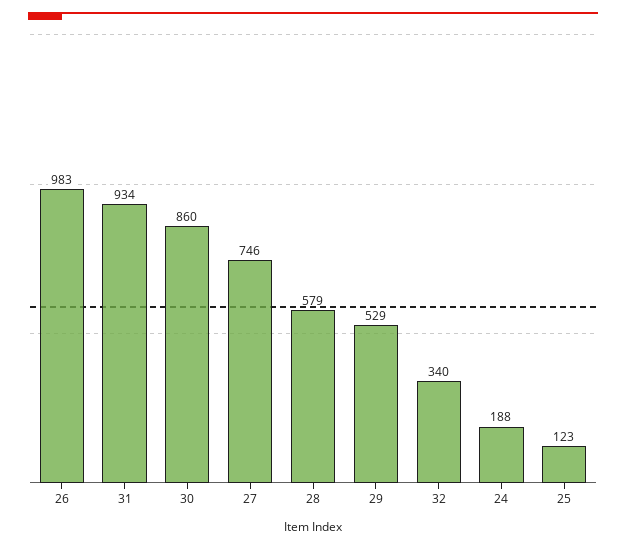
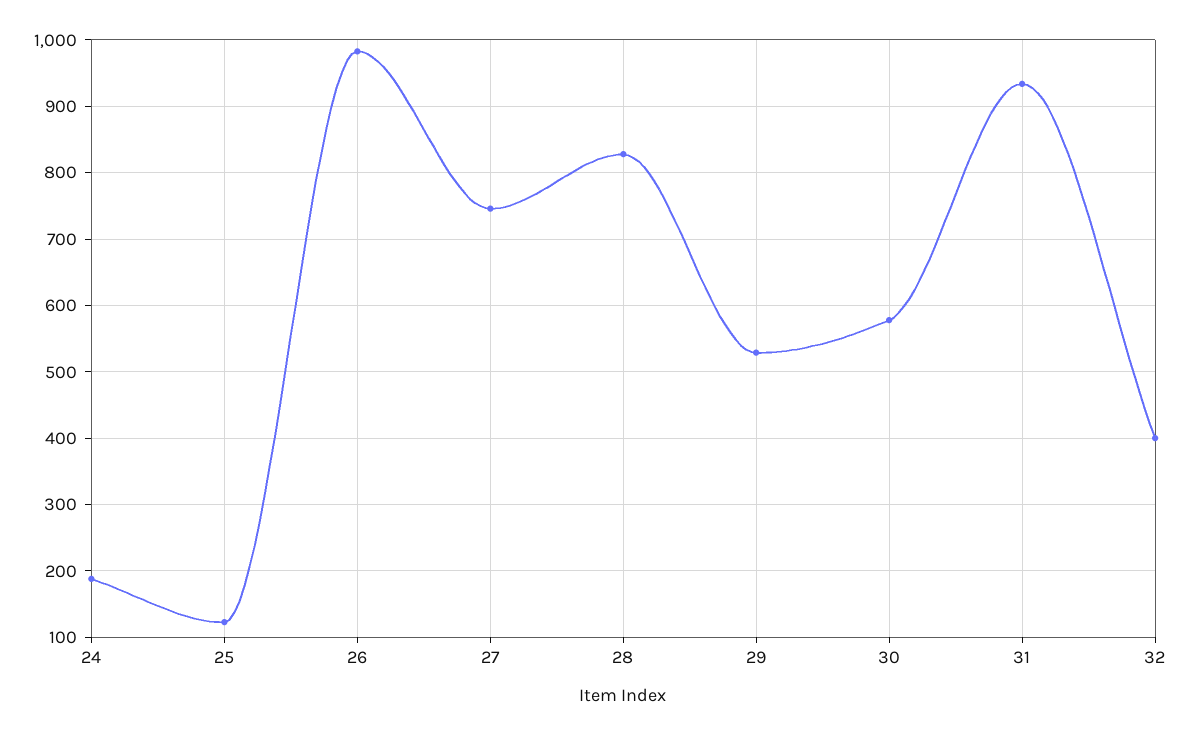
30: 860 -> 580
28: 579 -> 830
32: 340 -> 400

